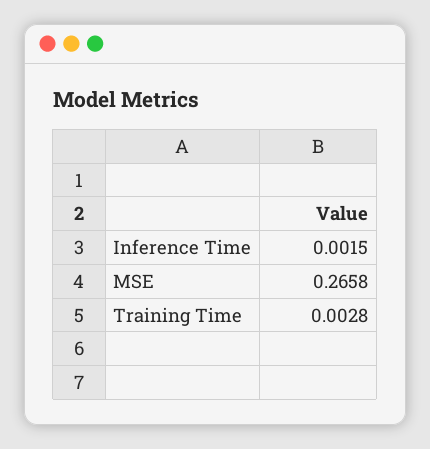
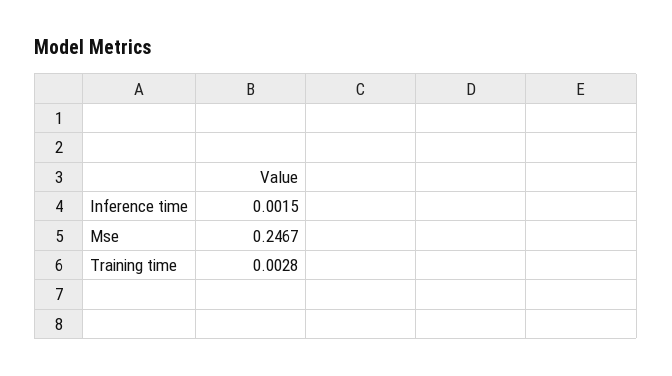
MSE: 0.2658 -> 0.2467

